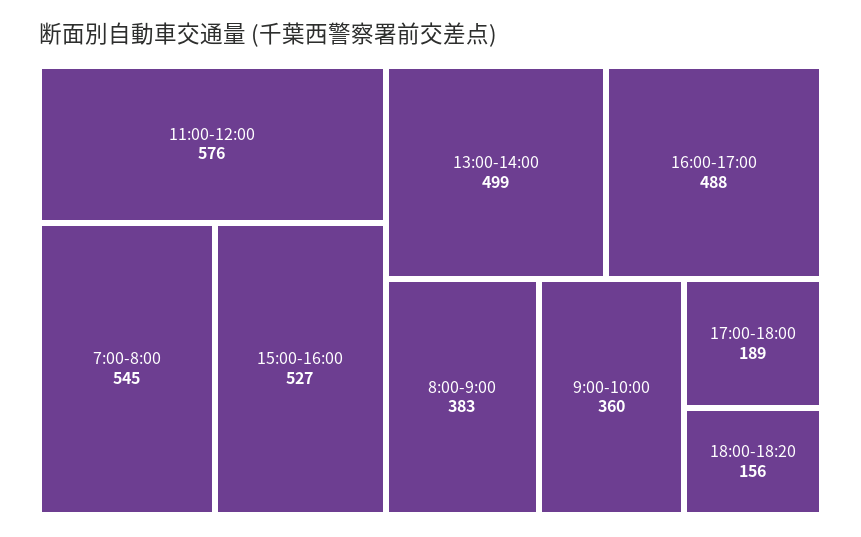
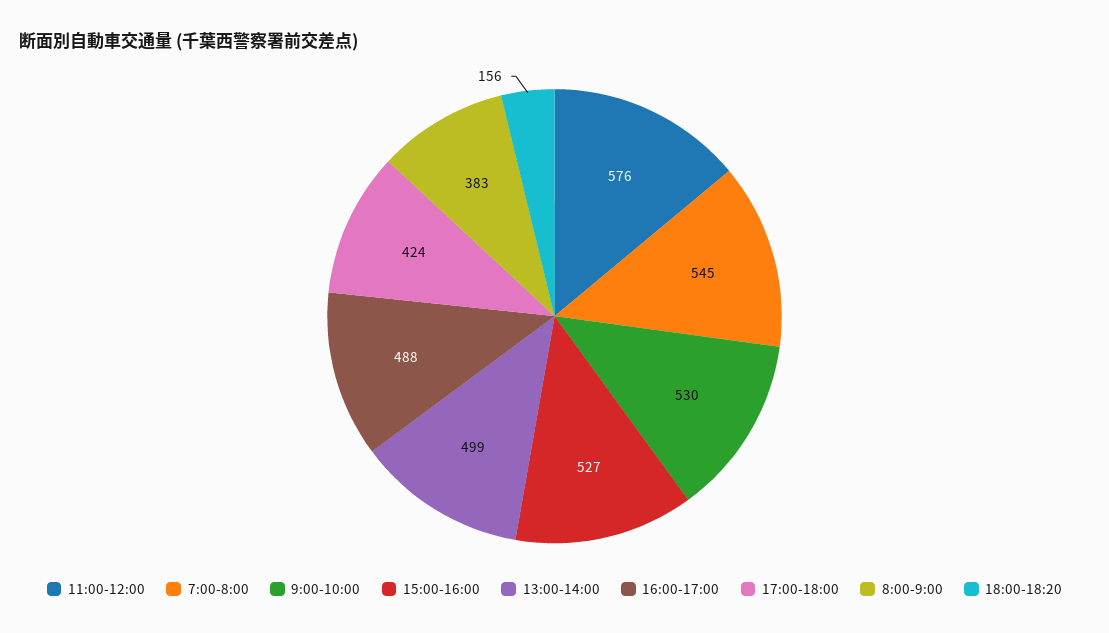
9:00-10:00: 360 -> 530
17:00-18:00: 189 -> 424

